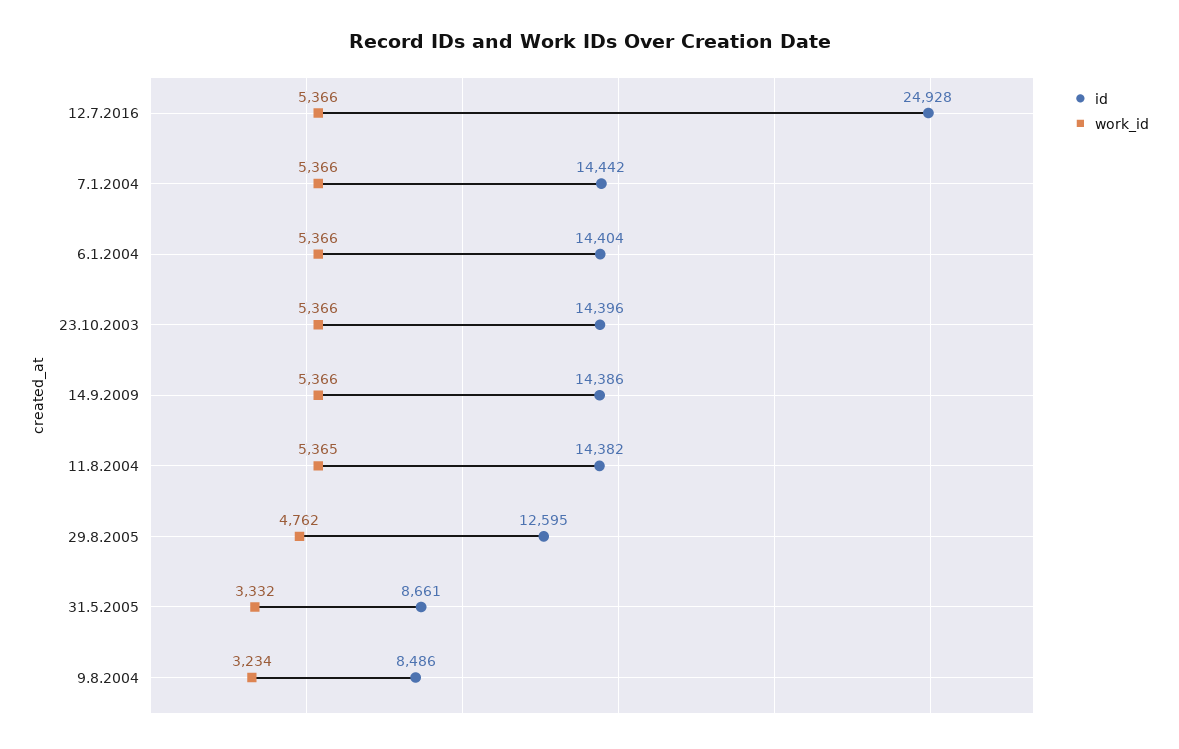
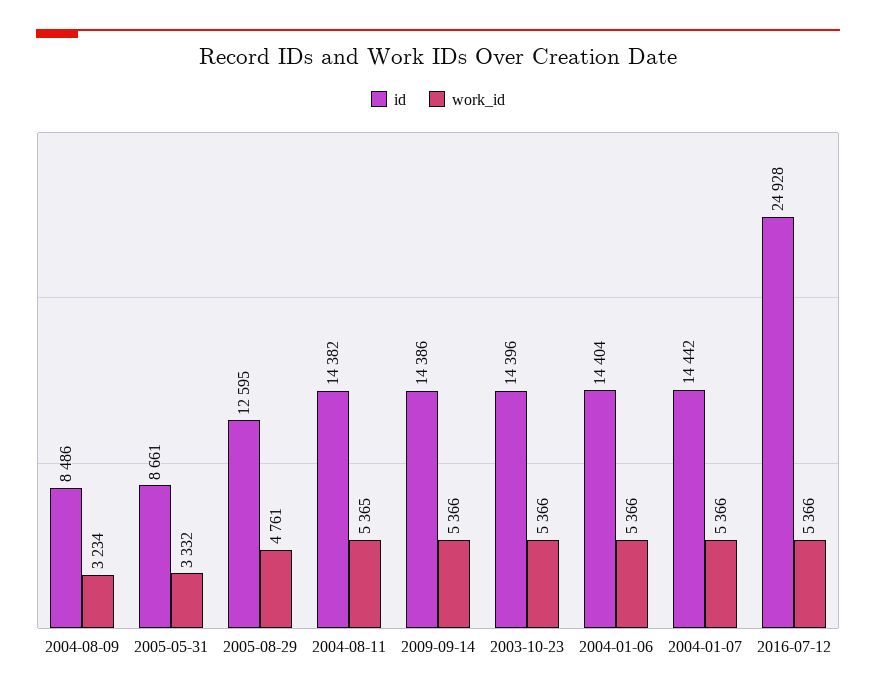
work_id, 29.8.2005: 4762 -> 4761

